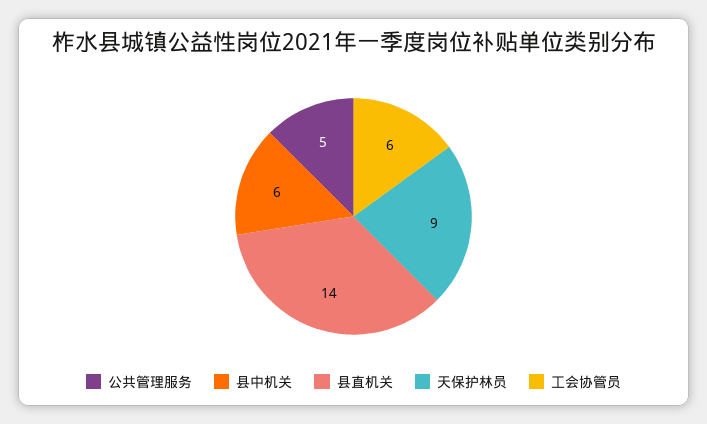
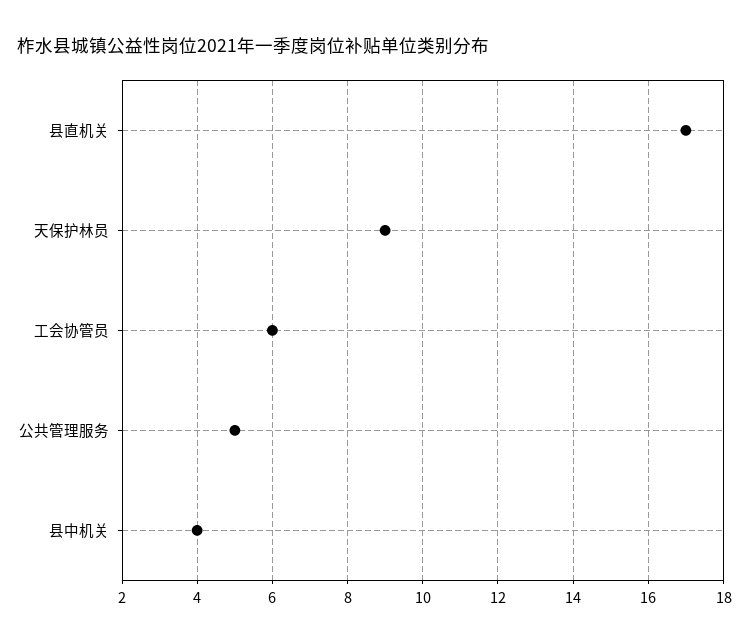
县中机关: 6 -> 4
县直机关: 14 -> 17

